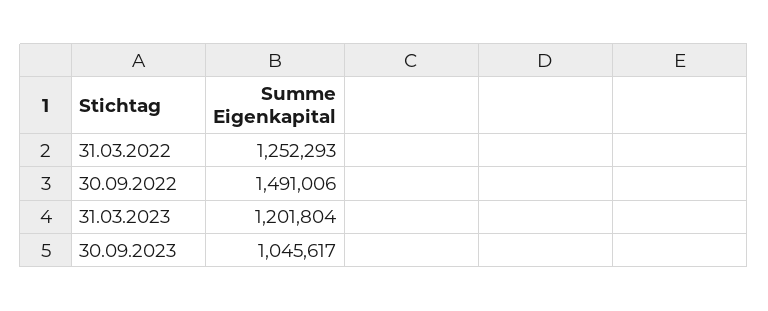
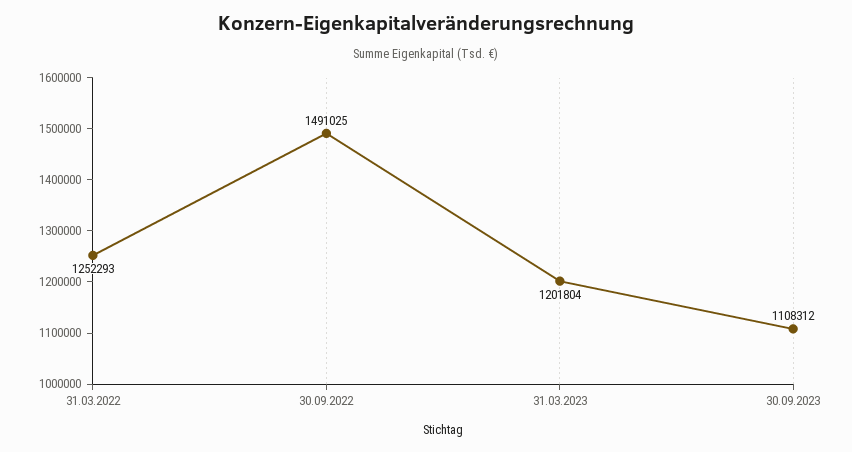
30.09.2022: 1491006 -> 1491025
30.09.2023: 1045617 -> 1108312

